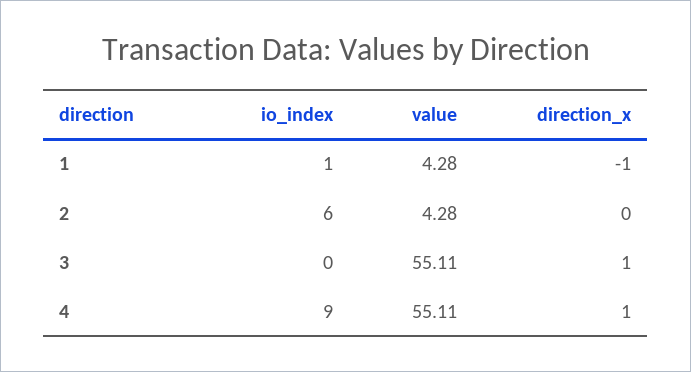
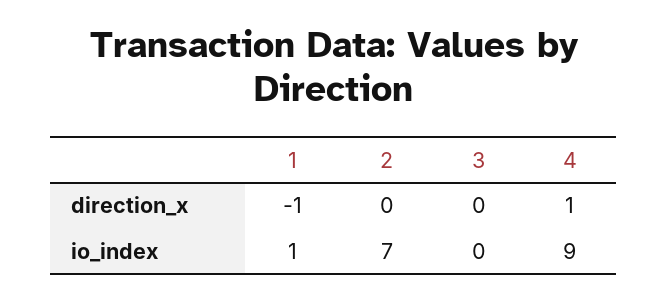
value, 1: 4.28 -> none
io_index, 2: 6 -> 7
value, 2: 4.28 -> none
value, 3: 55.11 -> none
direction_x, 3: 1 -> 0
value, 4: 55.11 -> none

